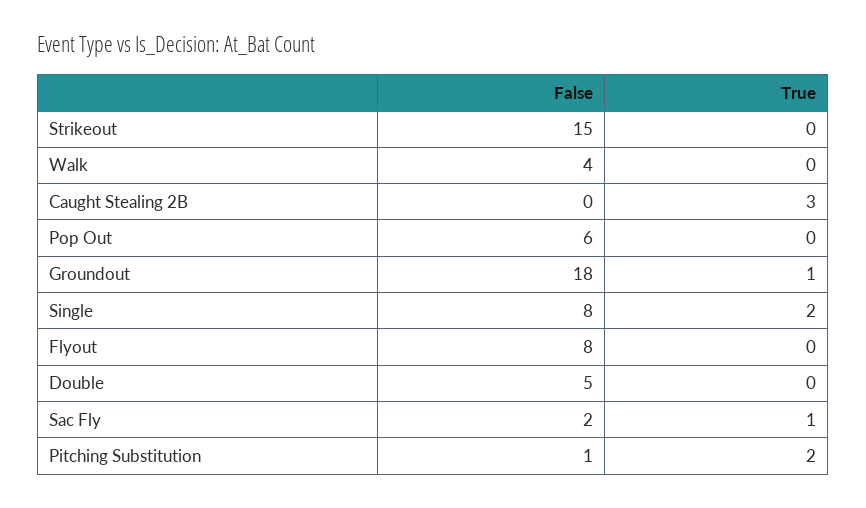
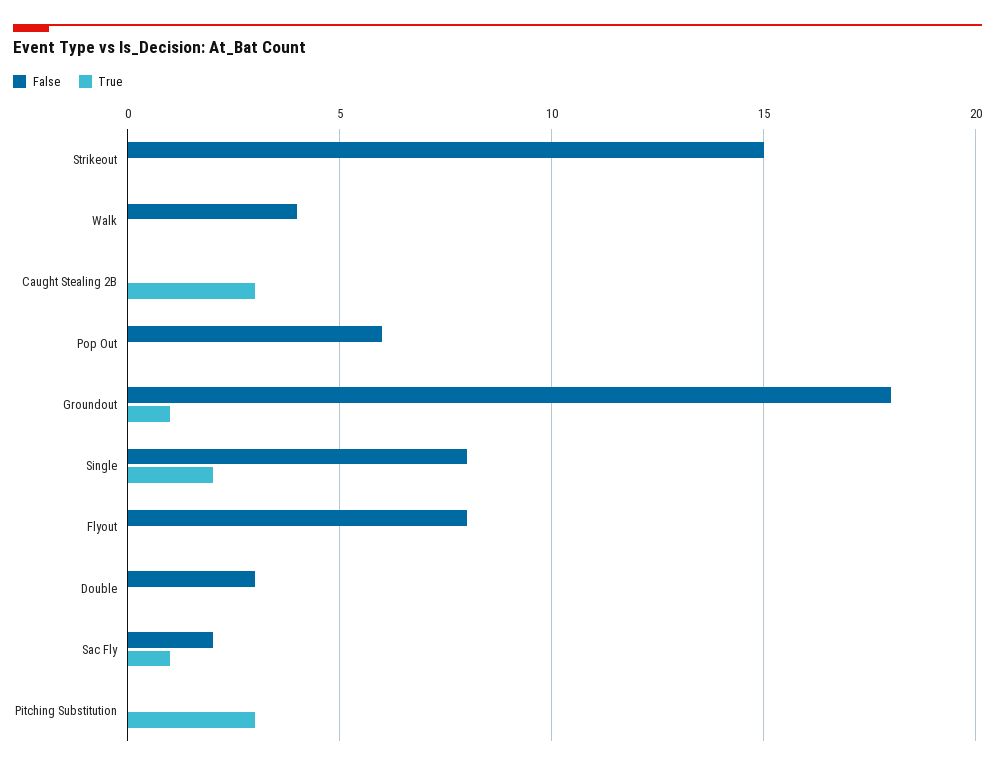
False, Double: 5 -> 3
False, Pitching Substitution: 1 -> 0
True, Pitching Substitution: 2 -> 3

